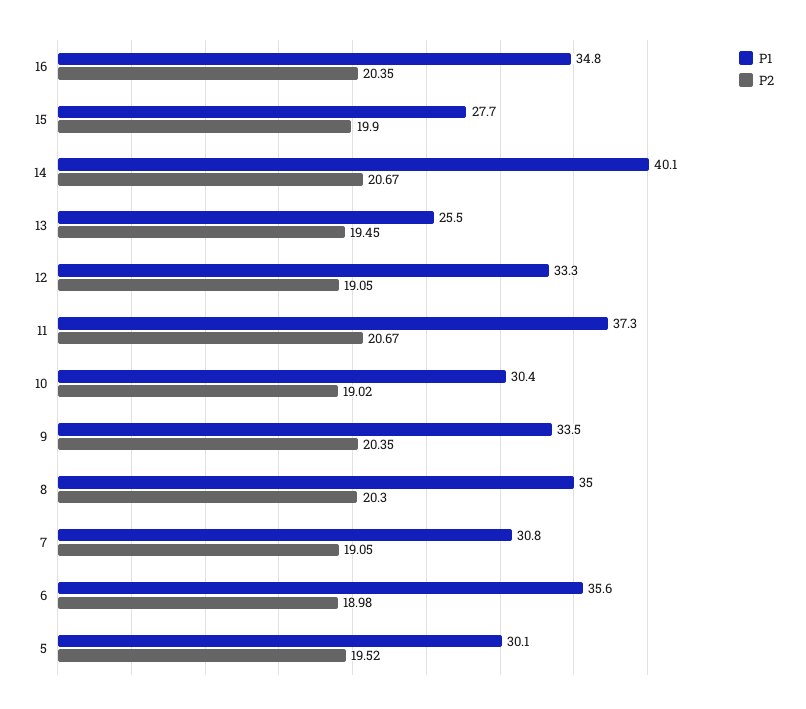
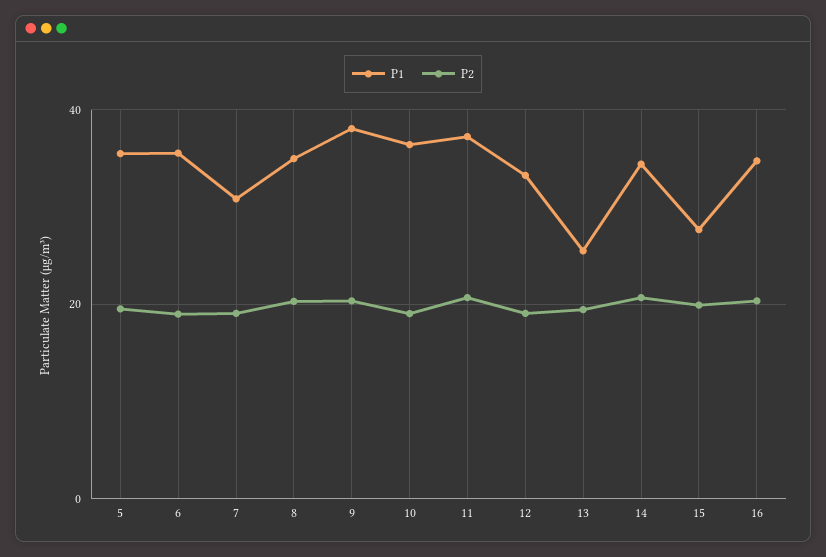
P1, 14: 40.1 -> 34
P1, 10: 30.4 -> 36
P1, 9: 33.5 -> 38
P1, 5: 30.1 -> 36

